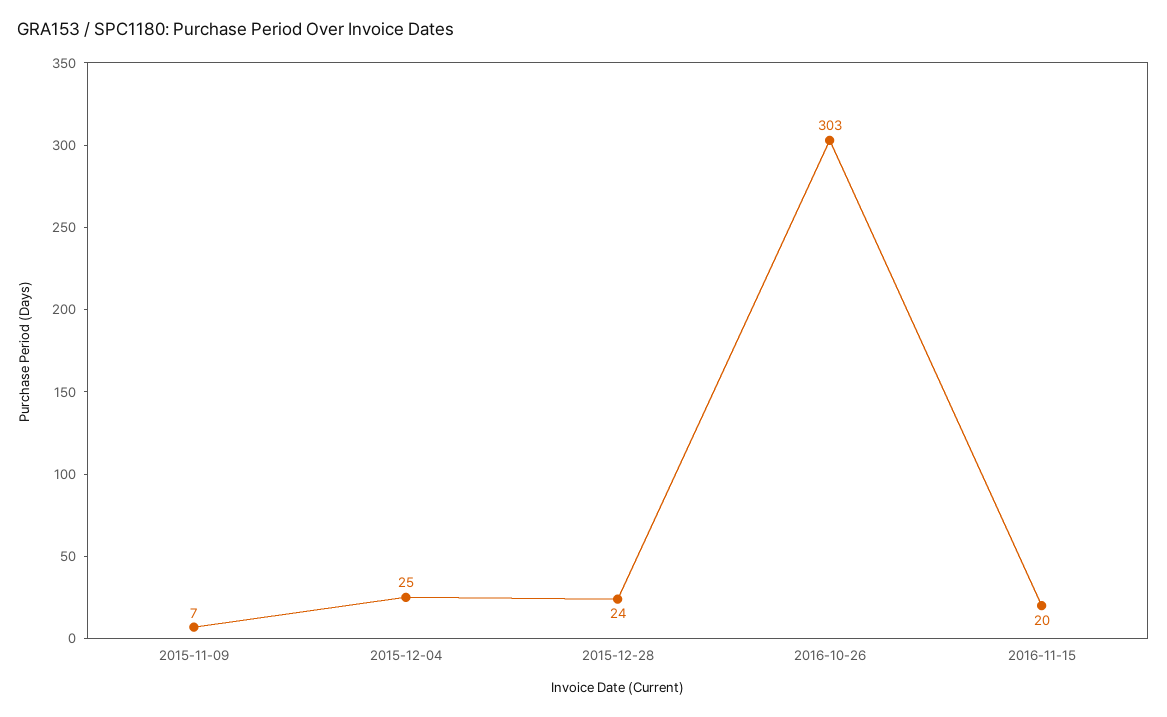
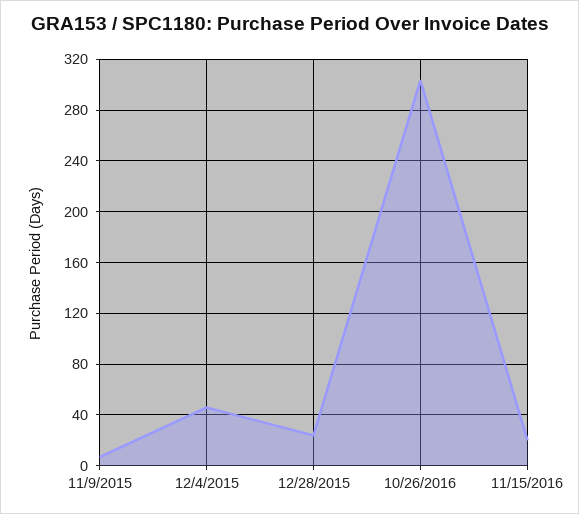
2015-12-04: 25 -> 45

